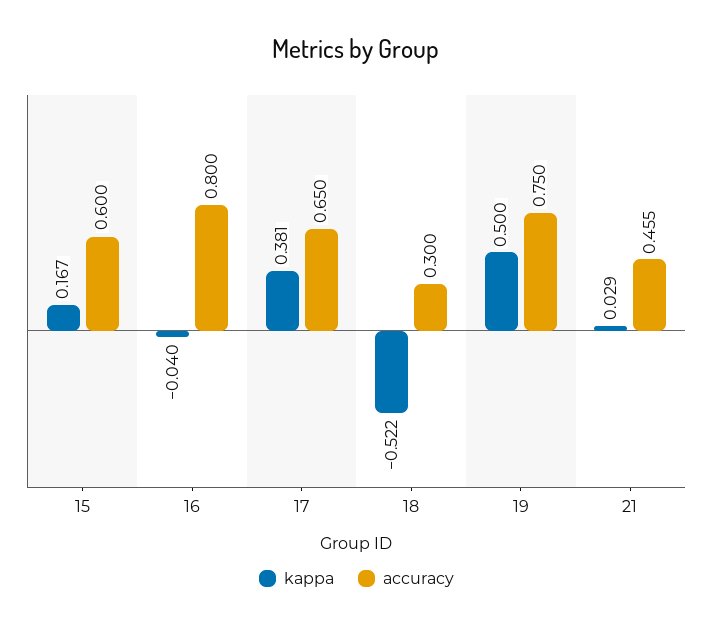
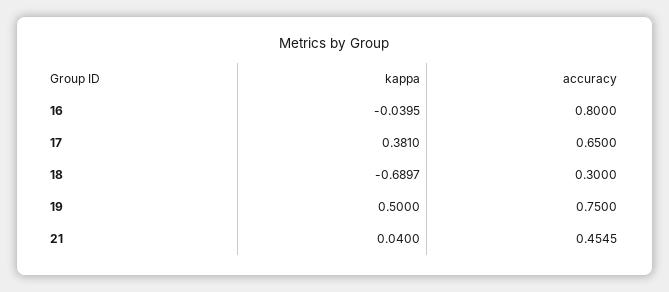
kappa, 15: 0.167 -> none
accuracy, 15: 0.6 -> none
kappa, 18: -0.522 -> -0.6897
kappa, 21: 0.029 -> 0.04

